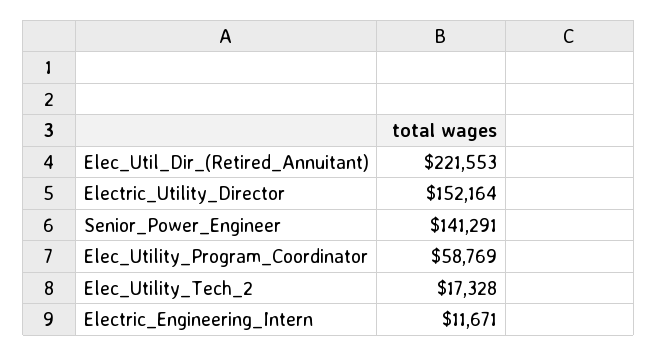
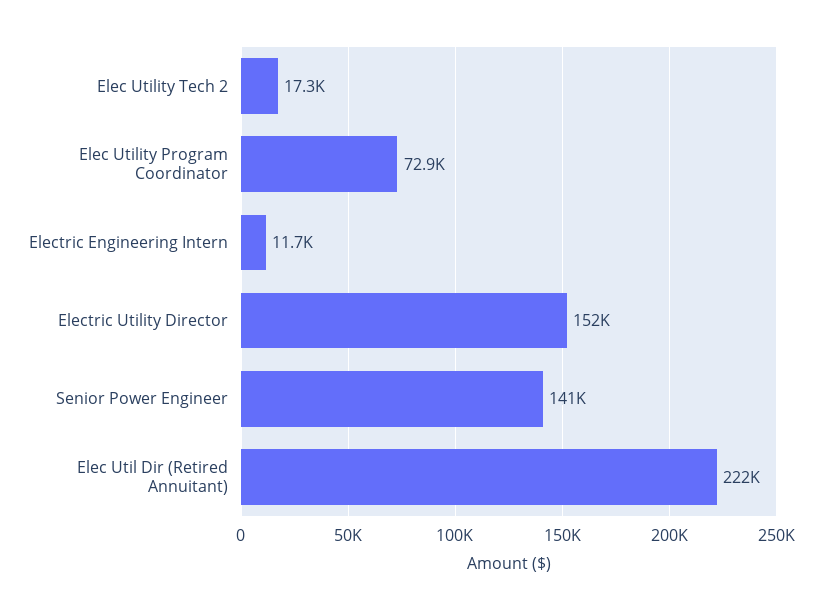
Elec_Utility_Program_Coordinator: 58769 -> 72900

